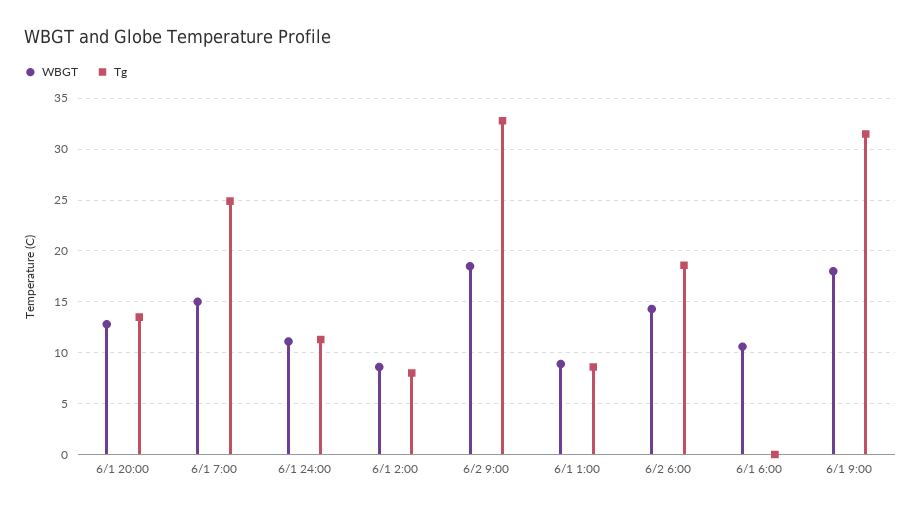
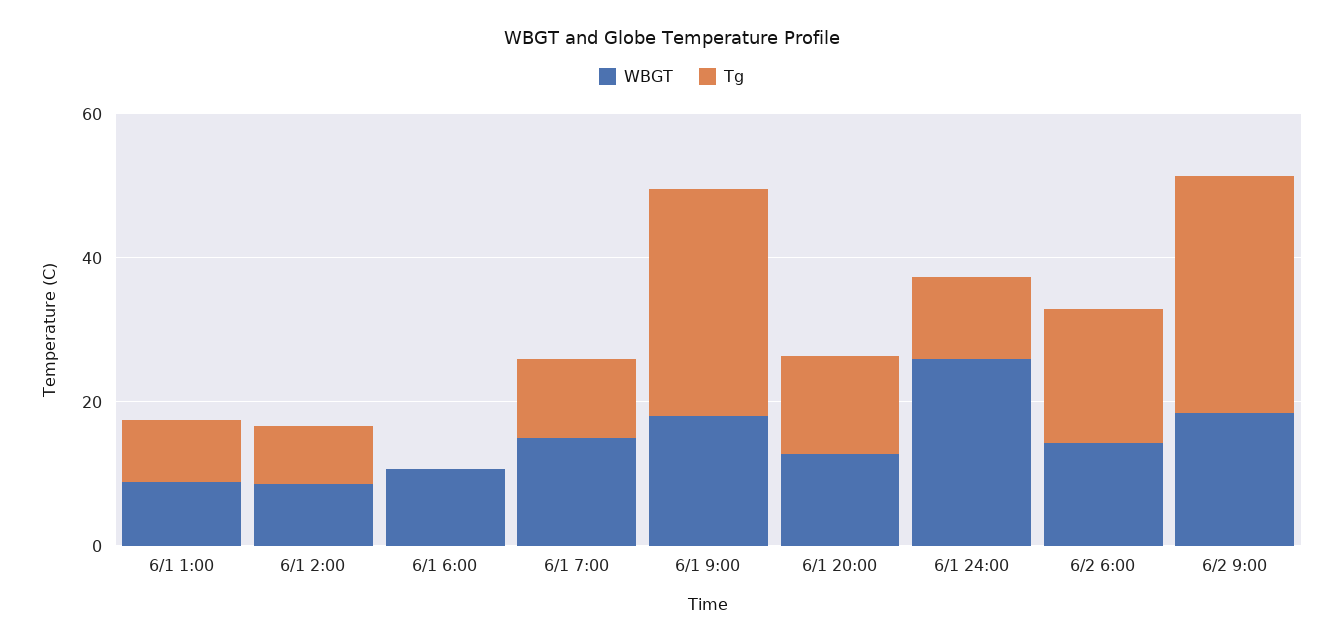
Tg, 6/1 7:00: 25 -> 10
WBGT, 6/1 24:00: 11 -> 25

